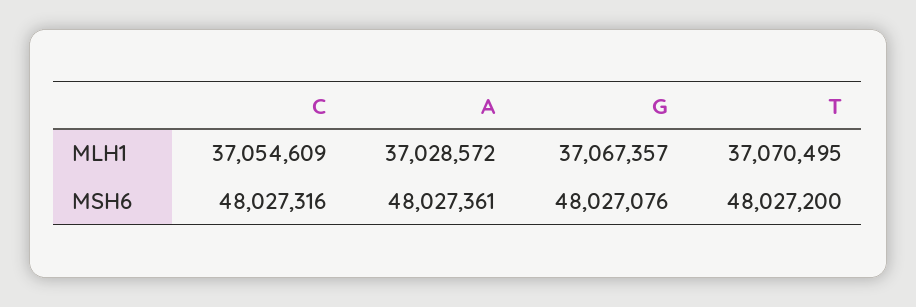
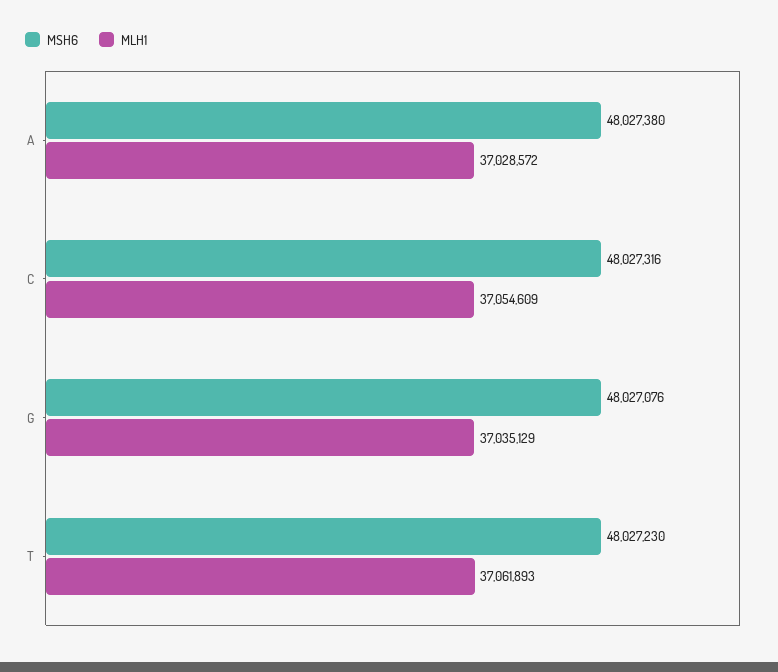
MLH1, G: 37067357 -> 37035129
MLH1, T: 37070495 -> 37061893
MSH6, A: 48027361 -> 48027380
MSH6, T: 48027200 -> 48027230

